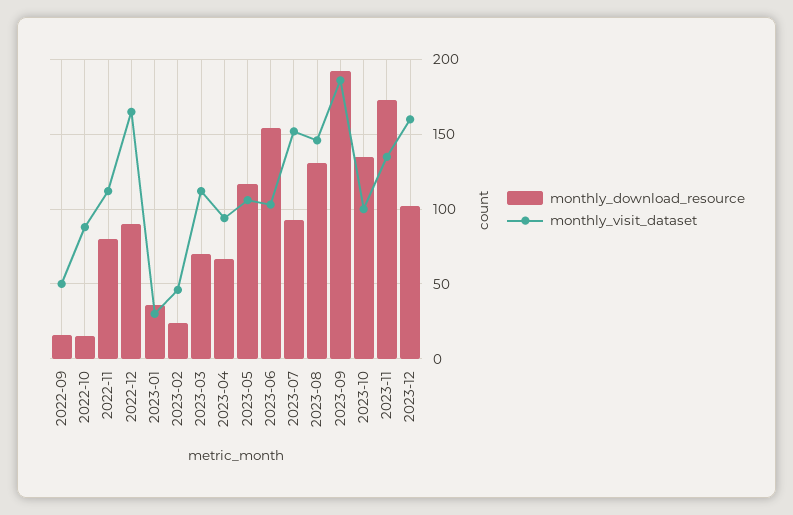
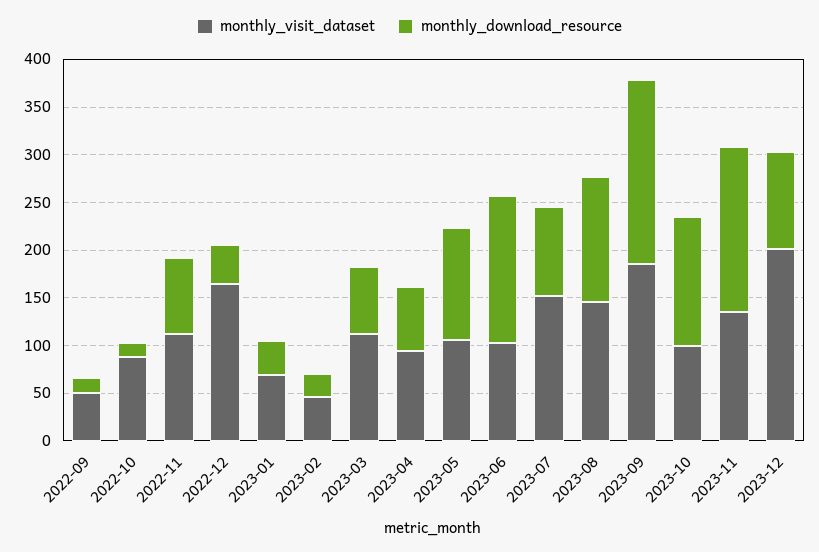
monthly_download_resource, 2022-12: 90 -> 40
monthly_visit_dataset, 2023-01: 30 -> 70
monthly_visit_dataset, 2023-12: 160 -> 200

